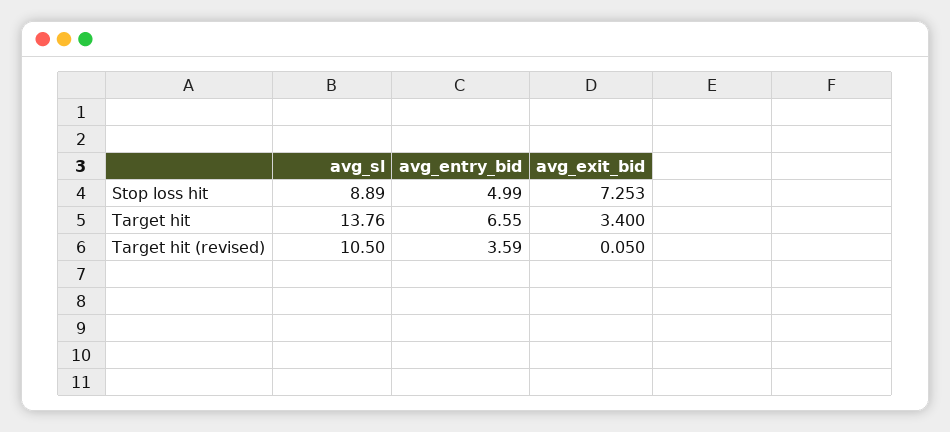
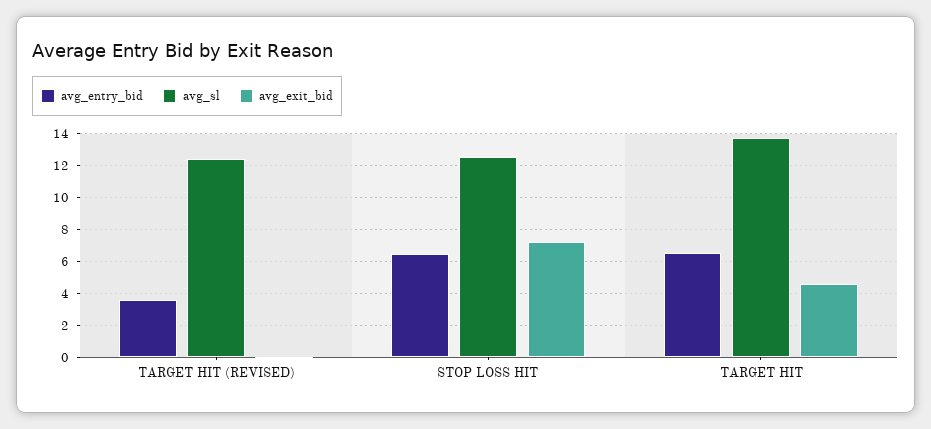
avg_sl, Stop loss hit: 8.89 -> 12.5
avg_entry_bid, Stop loss hit: 4.99 -> 6.5
avg_exit_bid, Target hit: 3.4 -> 4.5
avg_sl, Target hit (revised): 10.5 -> 12.5

